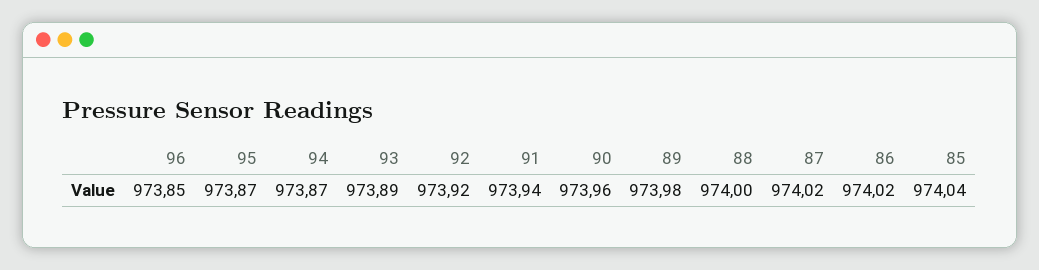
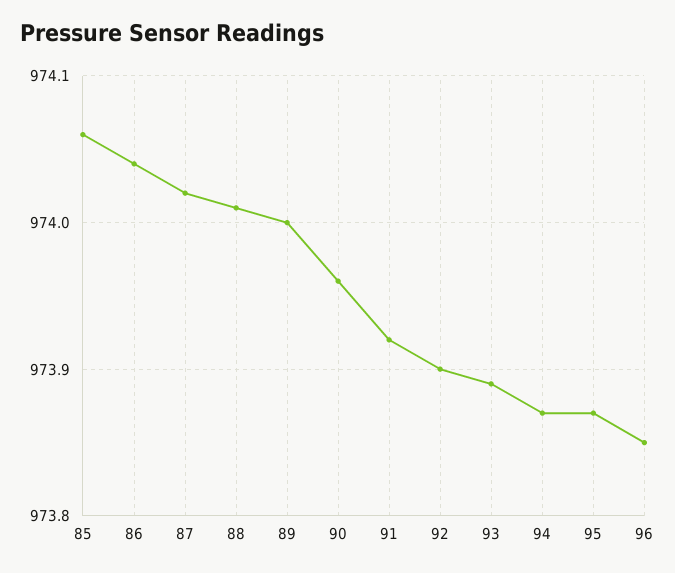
92: 973.92 -> 973.9
91: 973.94 -> 973.92
89: 973.98 -> 974
88: 974 -> 974.01
86: 974.02 -> 974.04
85: 974.04 -> 974.06

